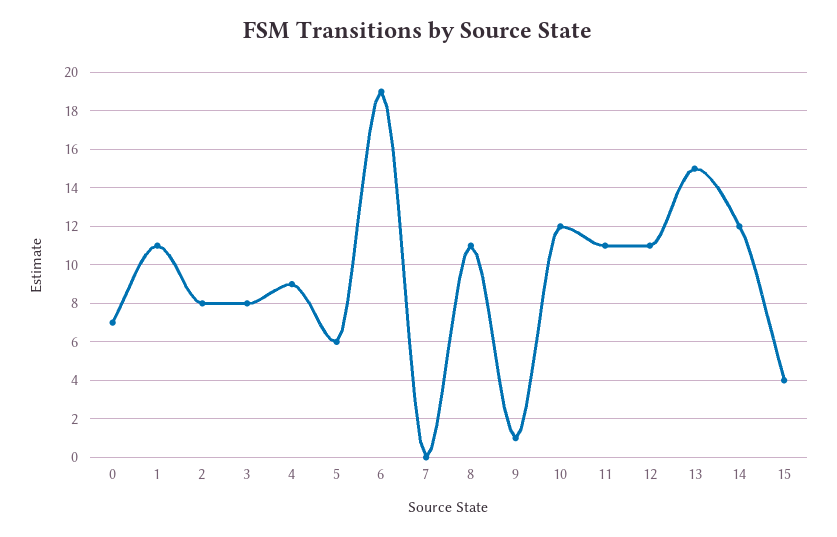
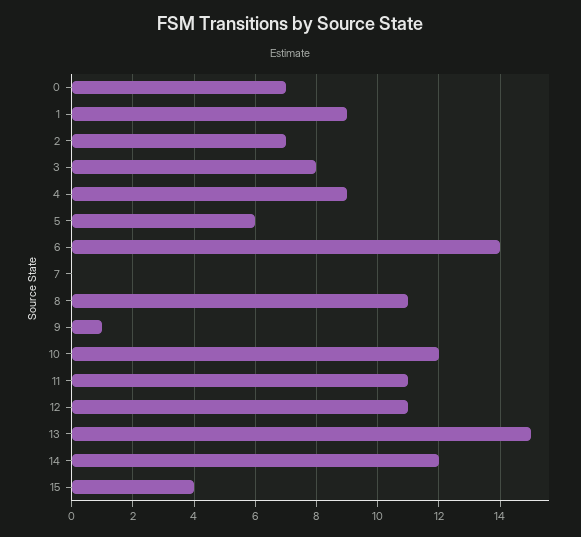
1: 11 -> 9
2: 8 -> 7
6: 19 -> 14

